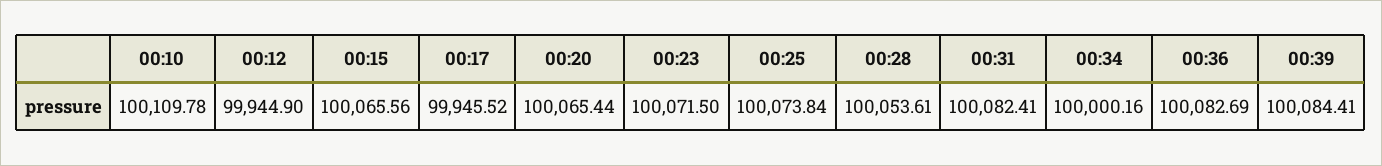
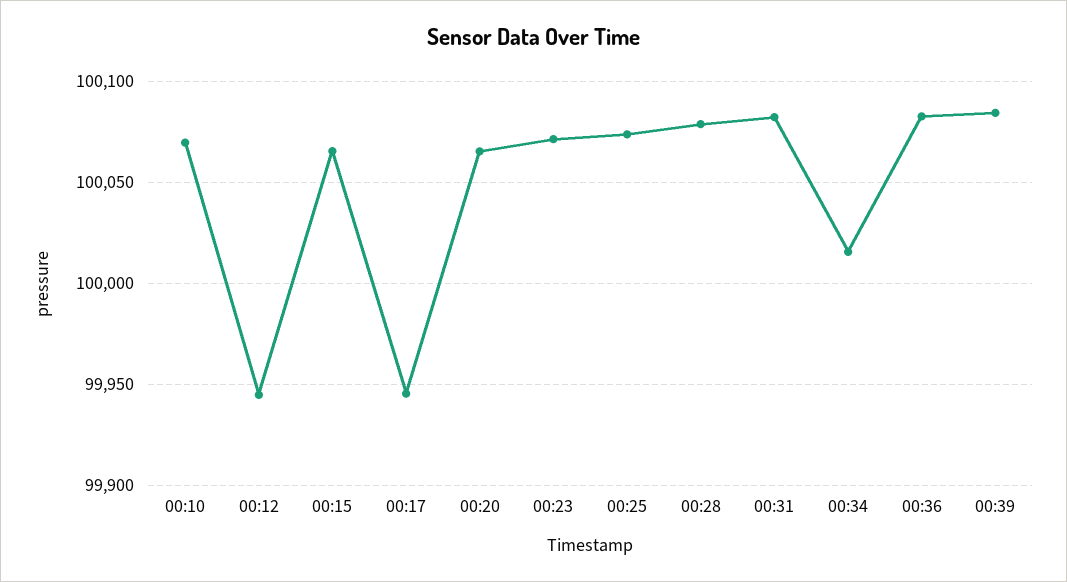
00:10: 100109.78 -> 100070
00:28: 100053.61 -> 100080
00:34: 100000.16 -> 100015

